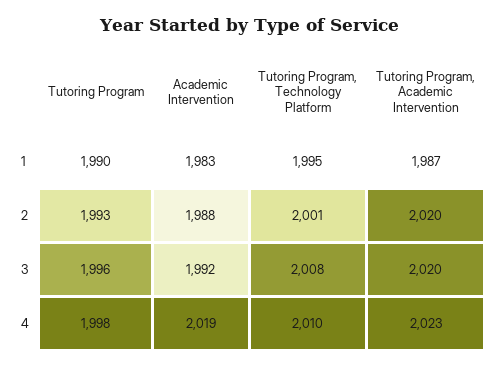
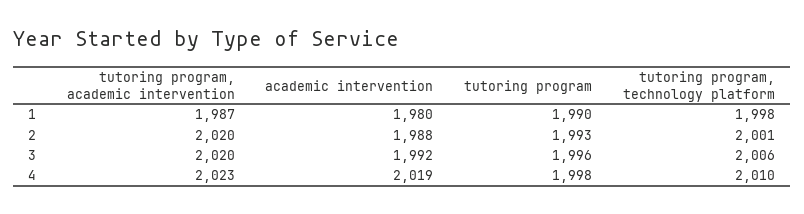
Academic Intervention, 1: 1983 -> 1980
Tutoring Program, Technology Platform, 1: 1995 -> 1998
Tutoring Program, Technology Platform, 3: 2008 -> 2006

